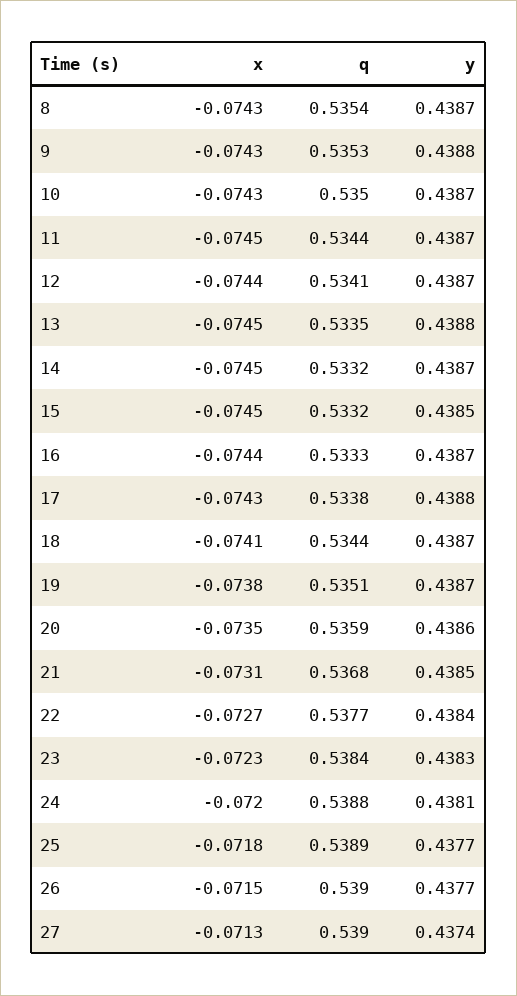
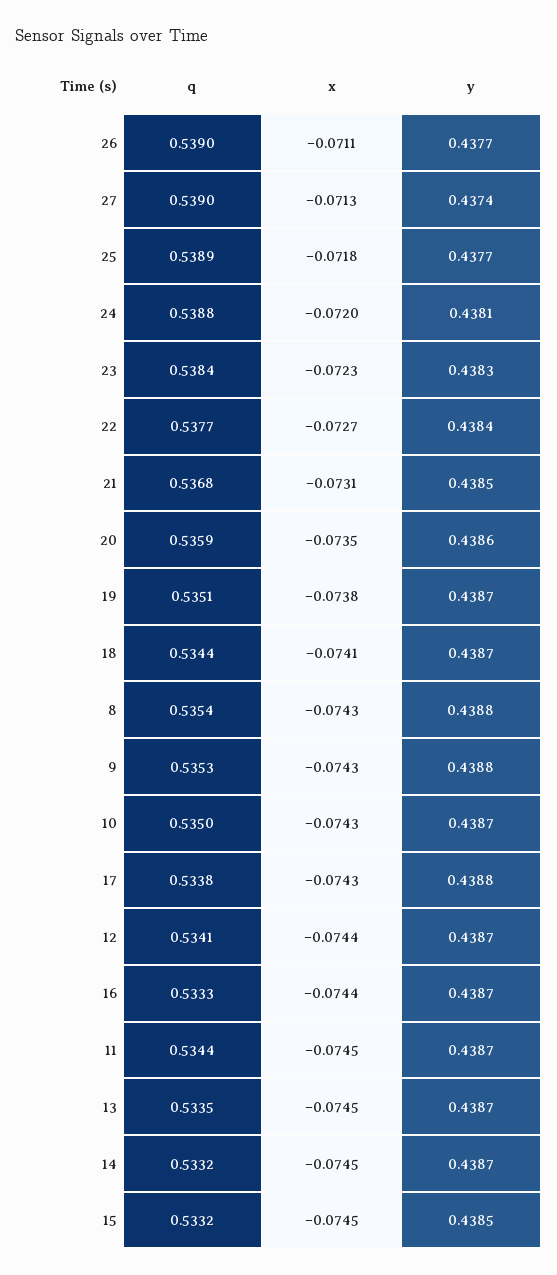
y, 8: 0.4387 -> 0.4388
y, 13: 0.4388 -> 0.4387
x, 26: -0.0715 -> -0.0711

